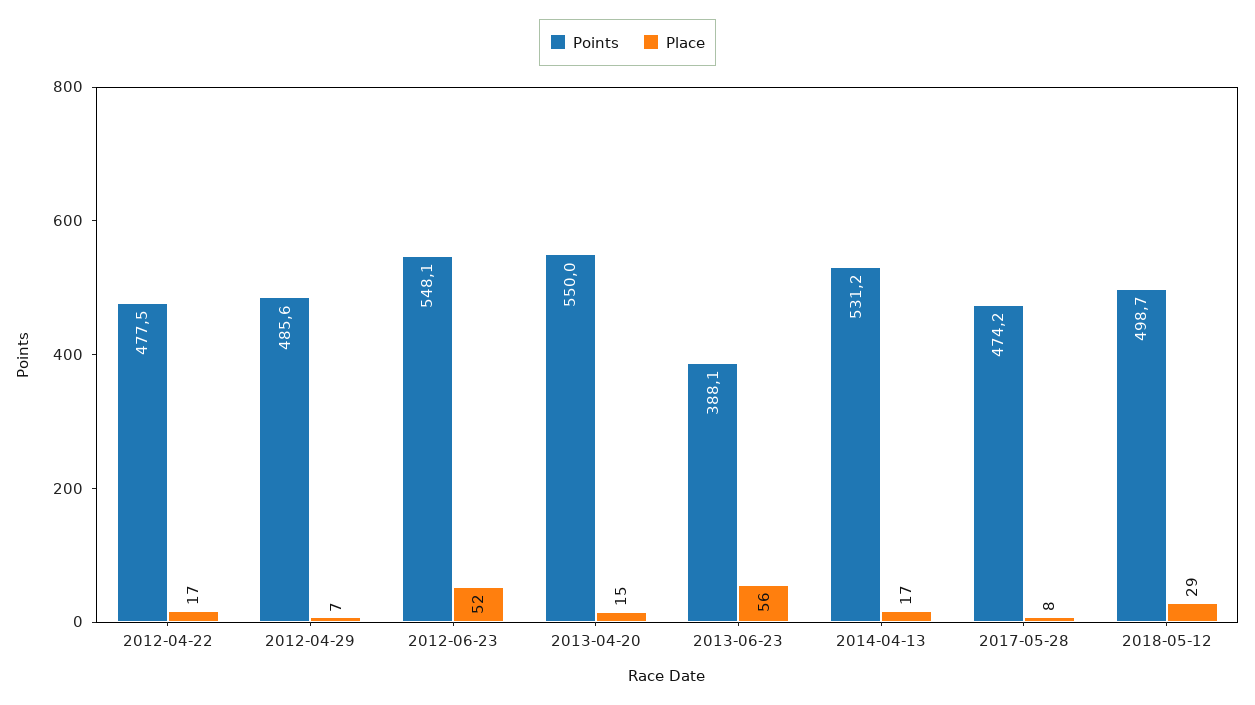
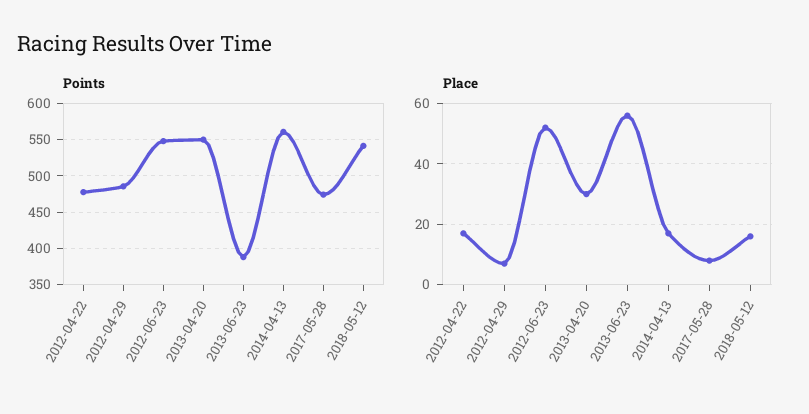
Place, 2013-04-20: 15 -> 30
Points, 2014-04-13: 531.2 -> 560
Points, 2018-05-12: 498.7 -> 540
Place, 2018-05-12: 29 -> 15

